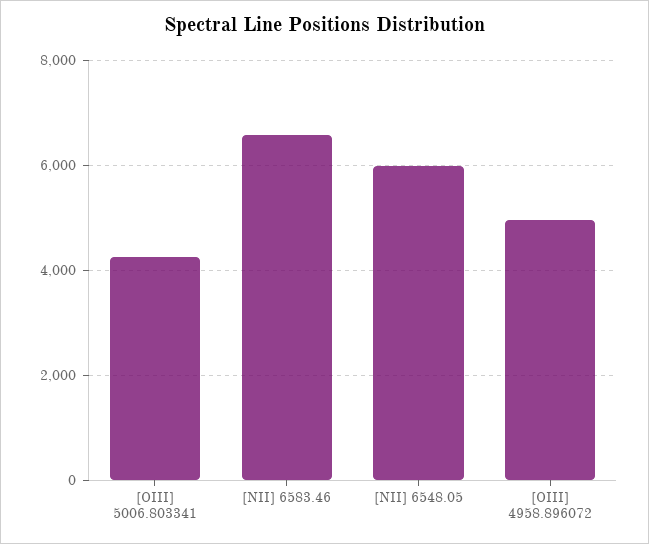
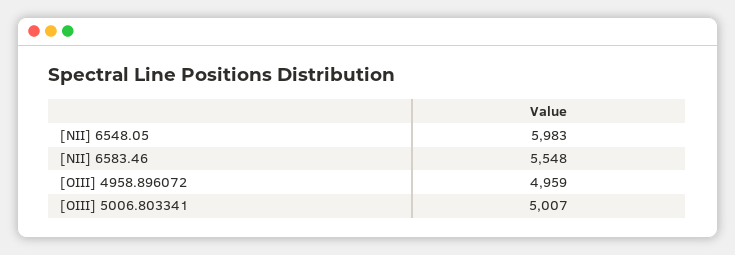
[OIII] 5006.803341: 4200 -> 5007
[NII] 6583.46: 6600 -> 5548

